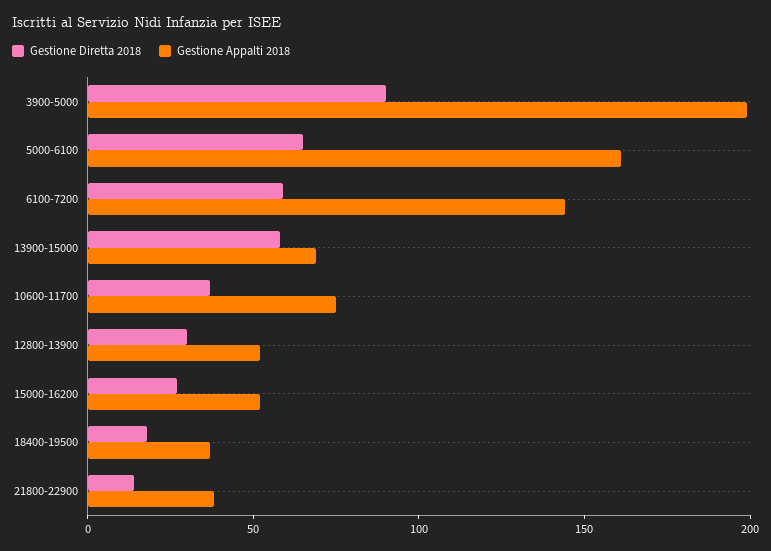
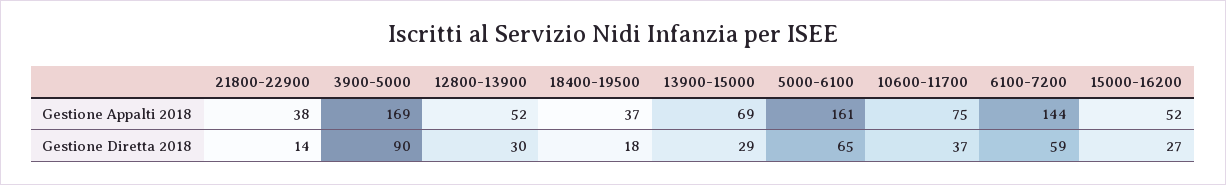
Gestione Appalti 2018, 3900-5000: 200 -> 169
Gestione Diretta 2018, 13900-15000: 60 -> 29

